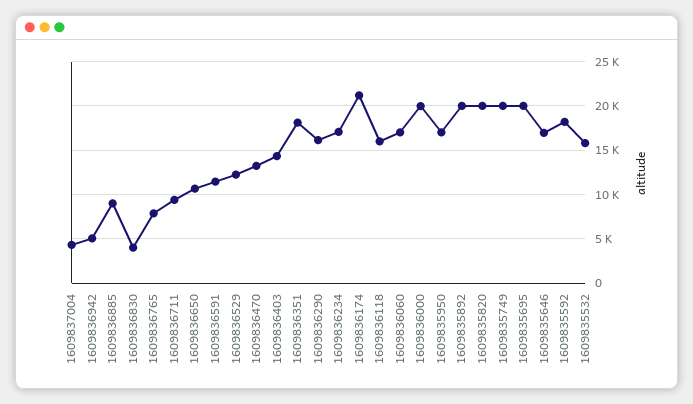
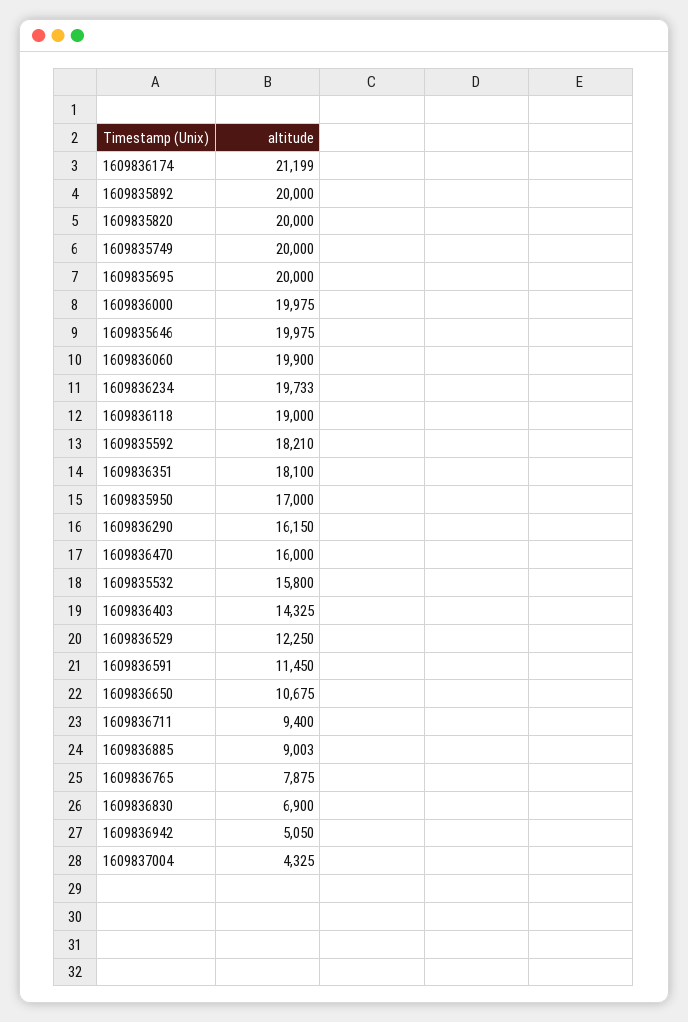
1609836830: 4000 -> 6900
1609836470: 13000 -> 16000
1609836234: 17000 -> 19733
1609836118: 16000 -> 19000
1609836060: 17000 -> 19900
1609835646: 17000 -> 19975

